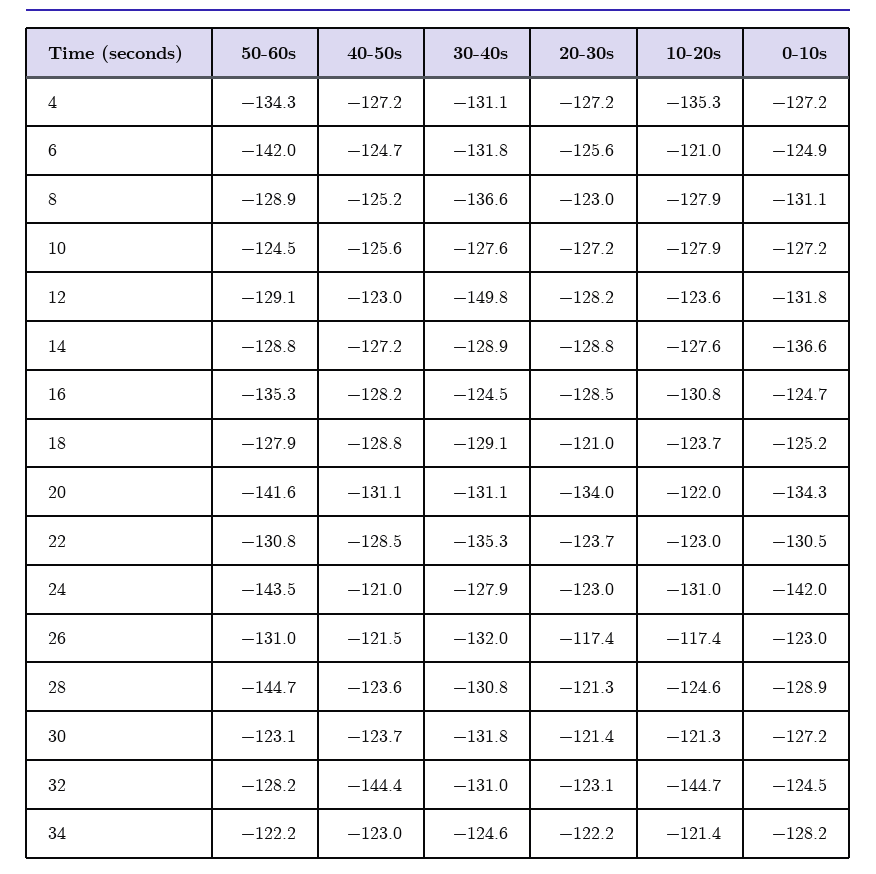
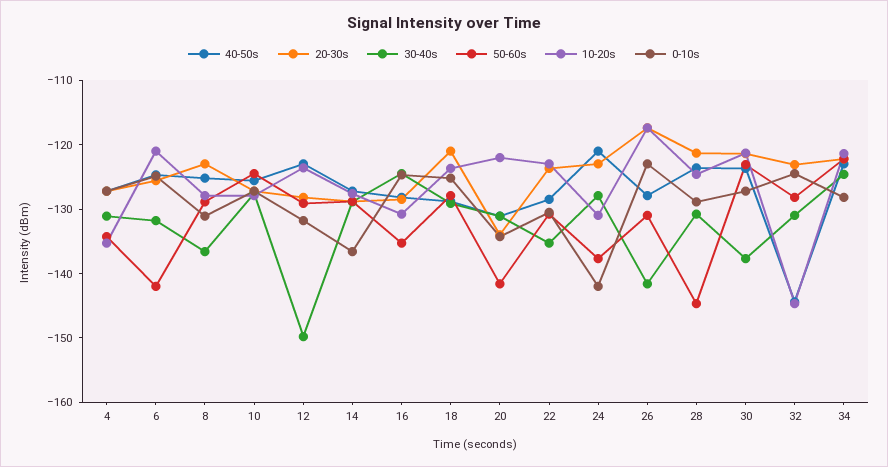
50-60s, 24: -143.5 -> -138
40-50s, 26: -121.5 -> -128
30-40s, 26: -132 -> -142
30-40s, 30: -131.8 -> -138

